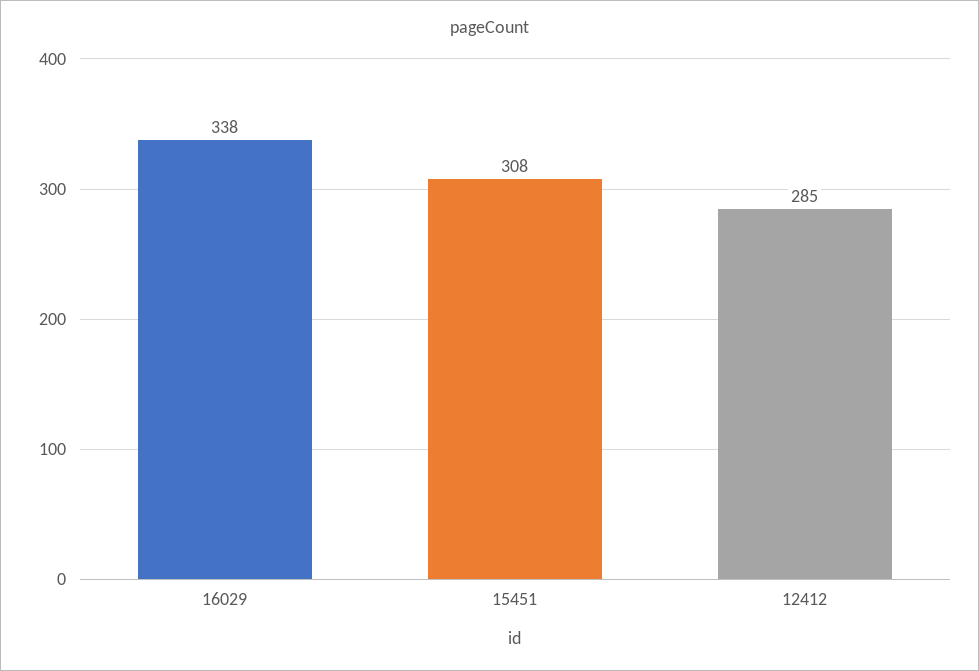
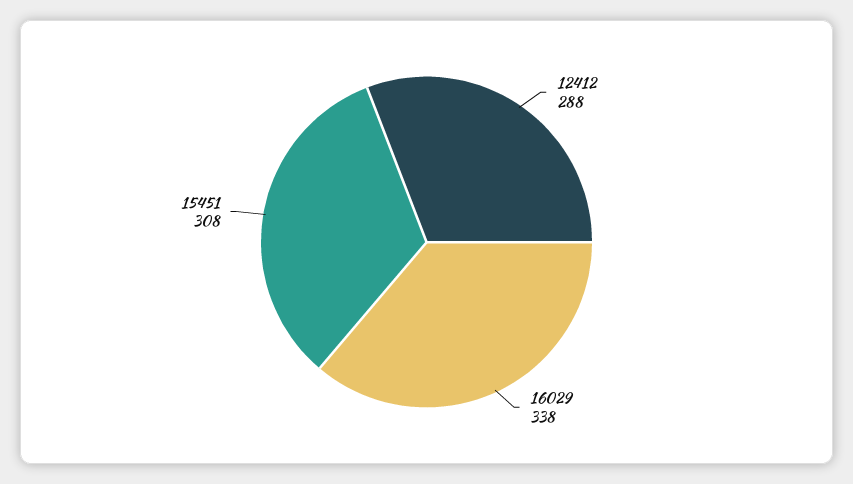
12412: 285 -> 288

